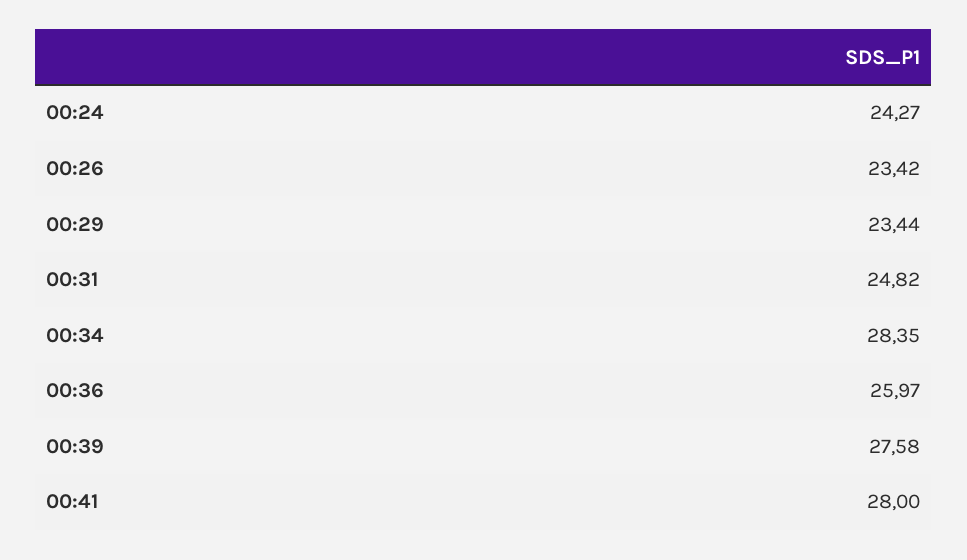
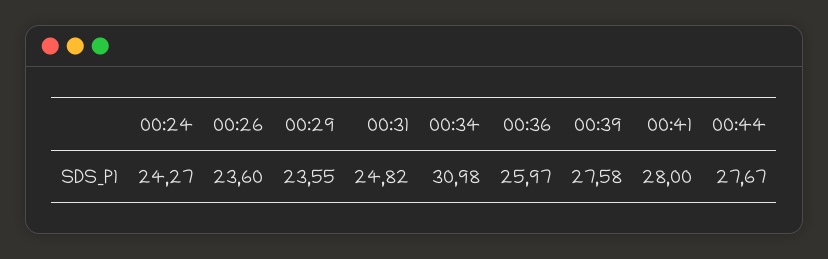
00:26: 23.42 -> 23.6
00:29: 23.44 -> 23.55
00:34: 28.35 -> 30.98
00:44: none -> 27.67

